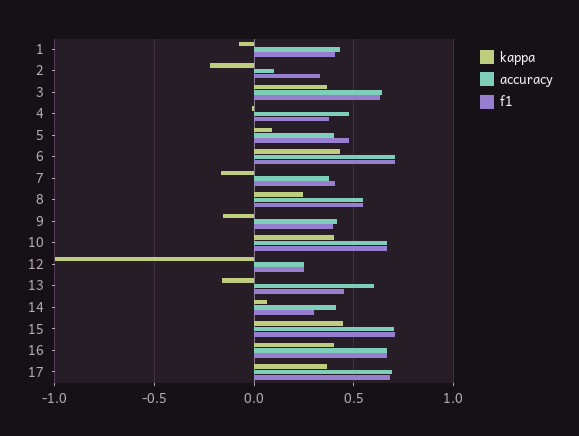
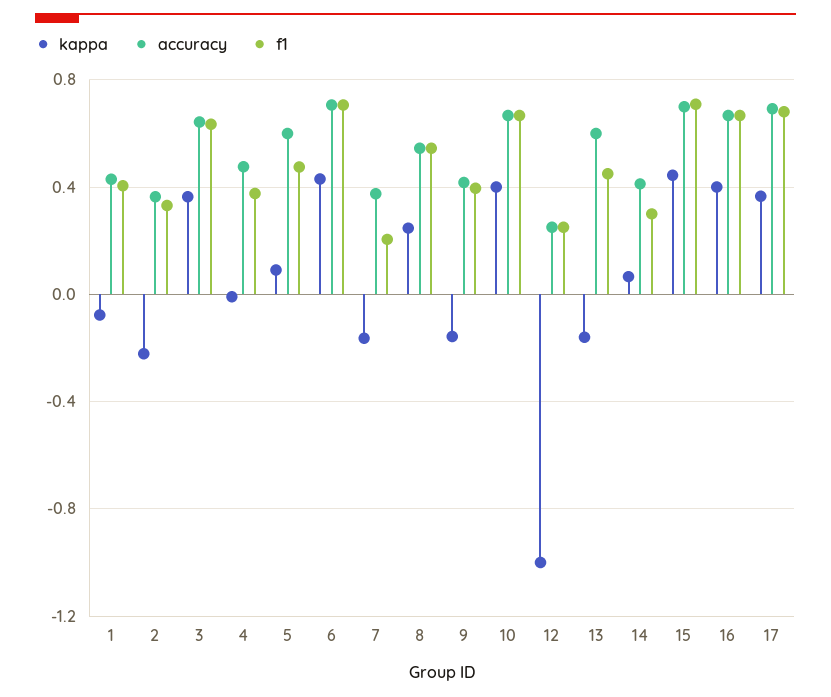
accuracy, 2: 0.1 -> 0.35
accuracy, 5: 0.4 -> 0.6
f1, 7: 0.4 -> 0.2

